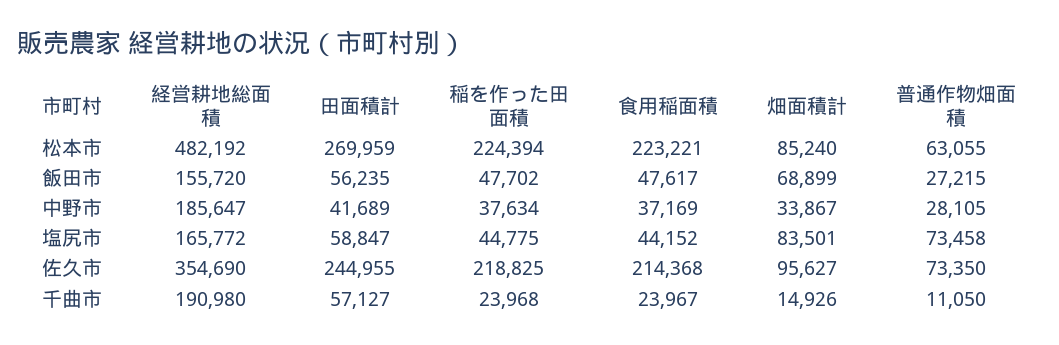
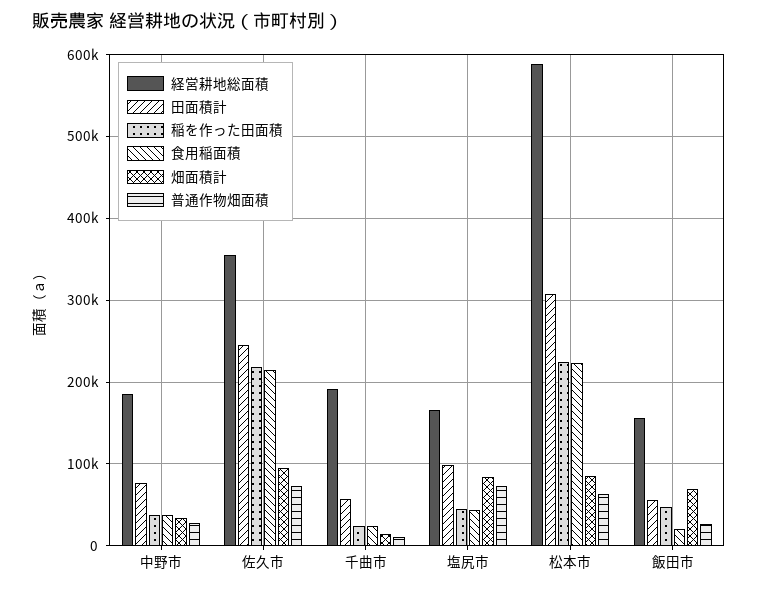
経営耕地総面積, 松本市: 482192 -> 590000
田面積計, 松本市: 269959 -> 310000
食用稲面積, 飯田市: 47617 -> 20000
田面積計, 中野市: 41689 -> 80000
田面積計, 塩尻市: 58847 -> 100000

